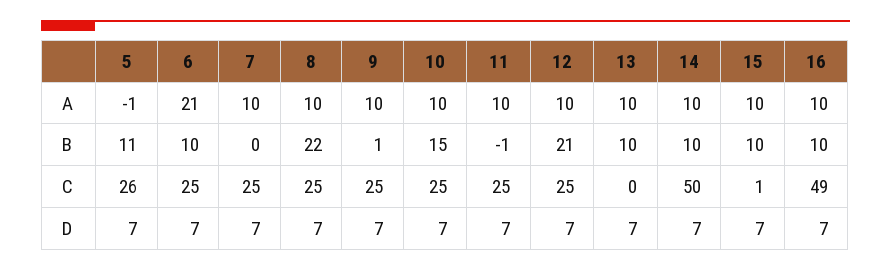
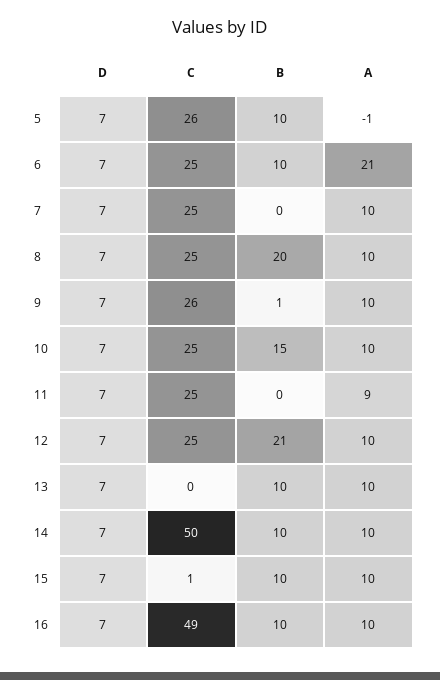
11, A: 10 -> 9
5, B: 11 -> 10
8, B: 22 -> 20
11, B: -1 -> 0
9, C: 25 -> 26

